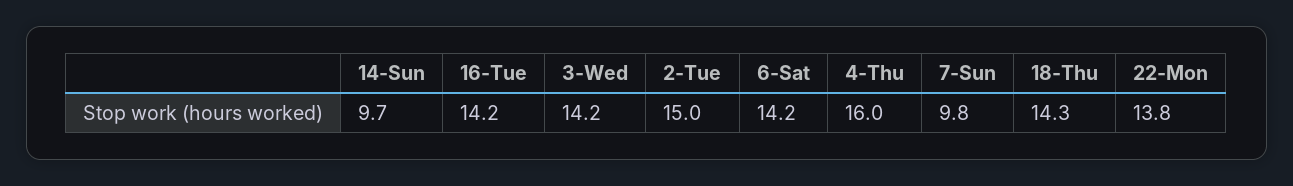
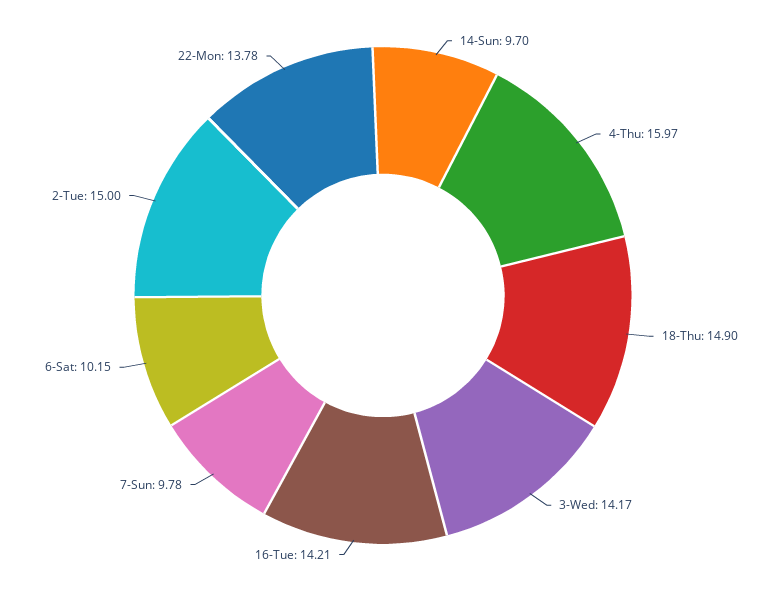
6-Sat: 14.2 -> 10.15
18-Thu: 14.3 -> 14.9

